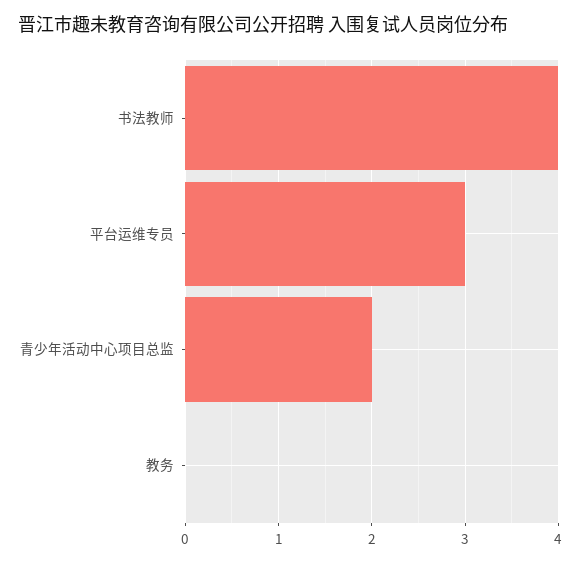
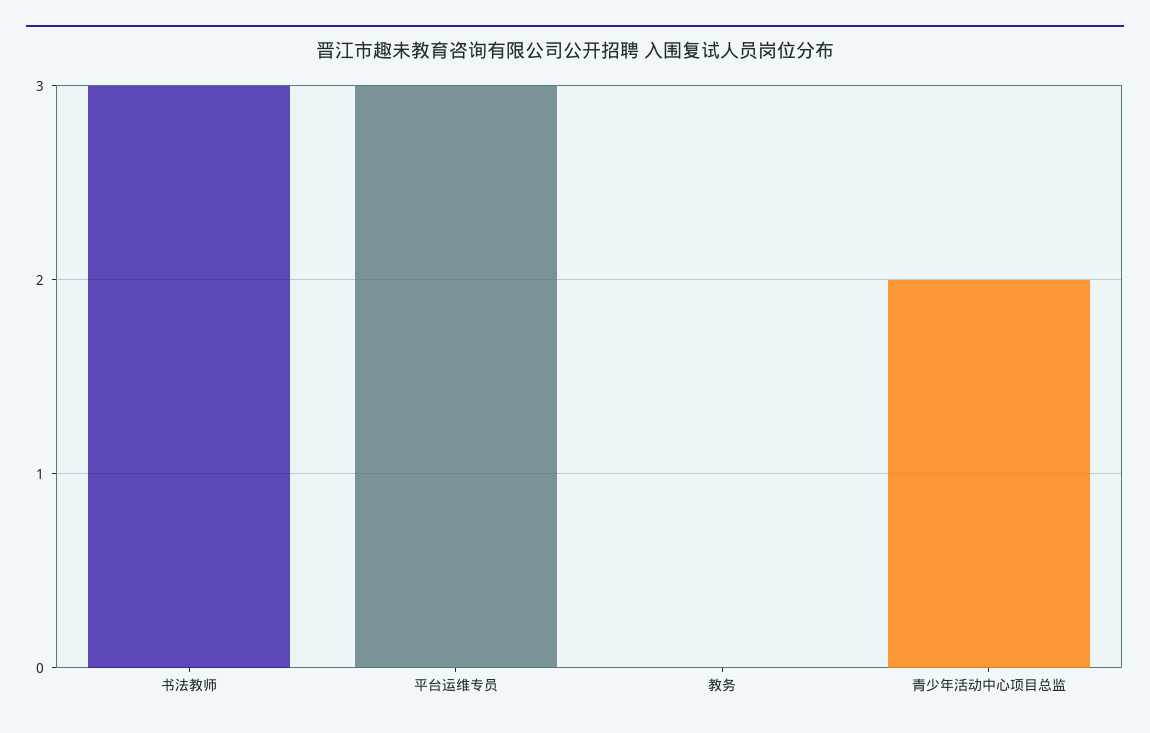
书法教师: 4 -> 3

